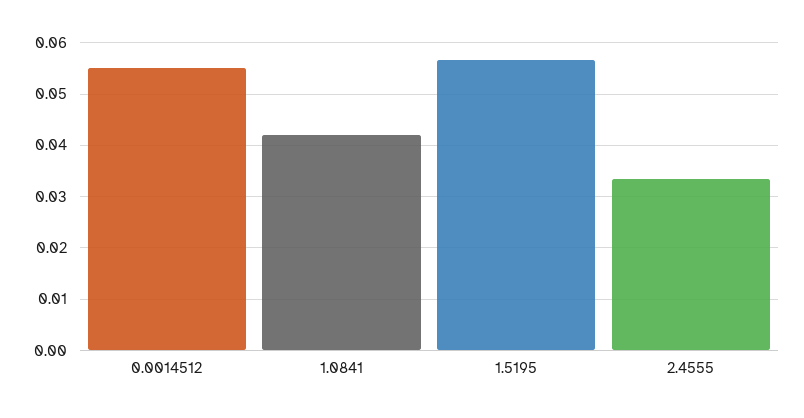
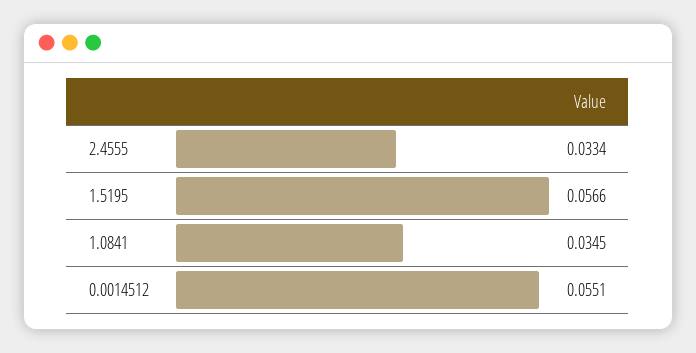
1.0841: 0.042 -> 0.0345

